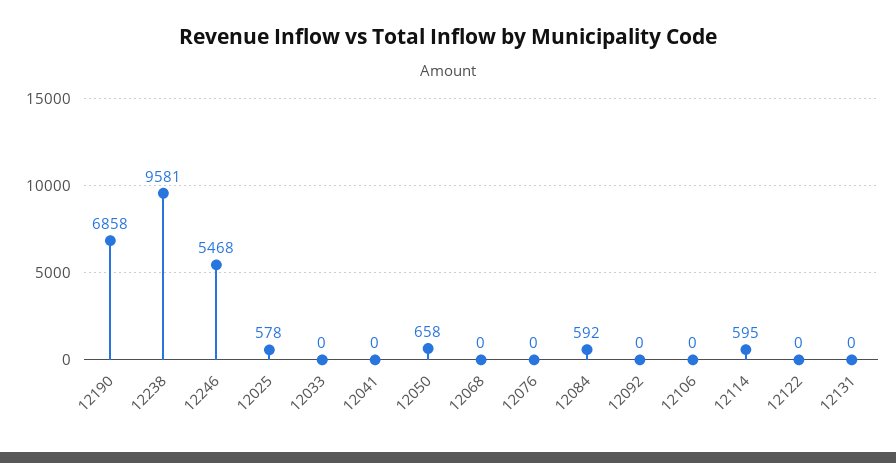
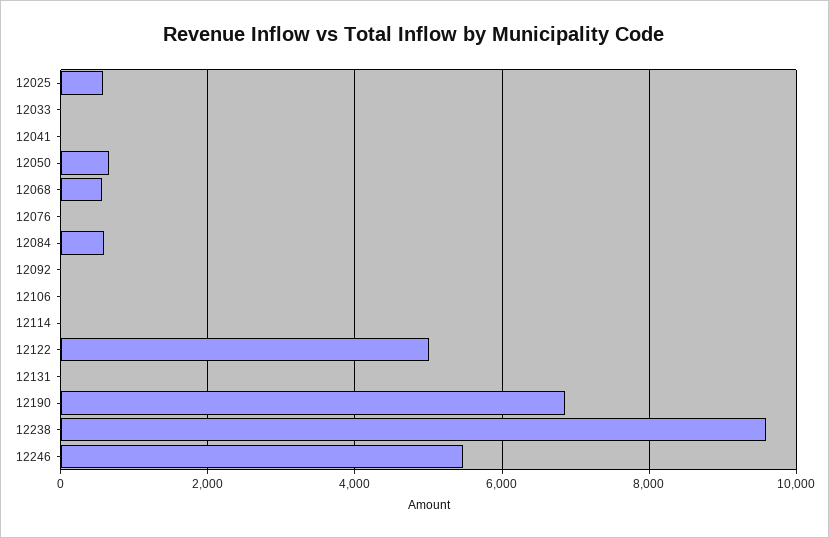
12068: 0 -> 600
12114: 595 -> 0
12122: 0 -> 5000

